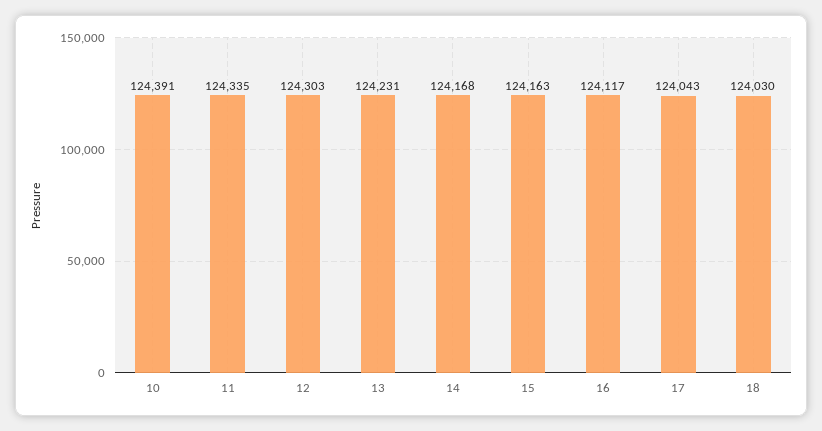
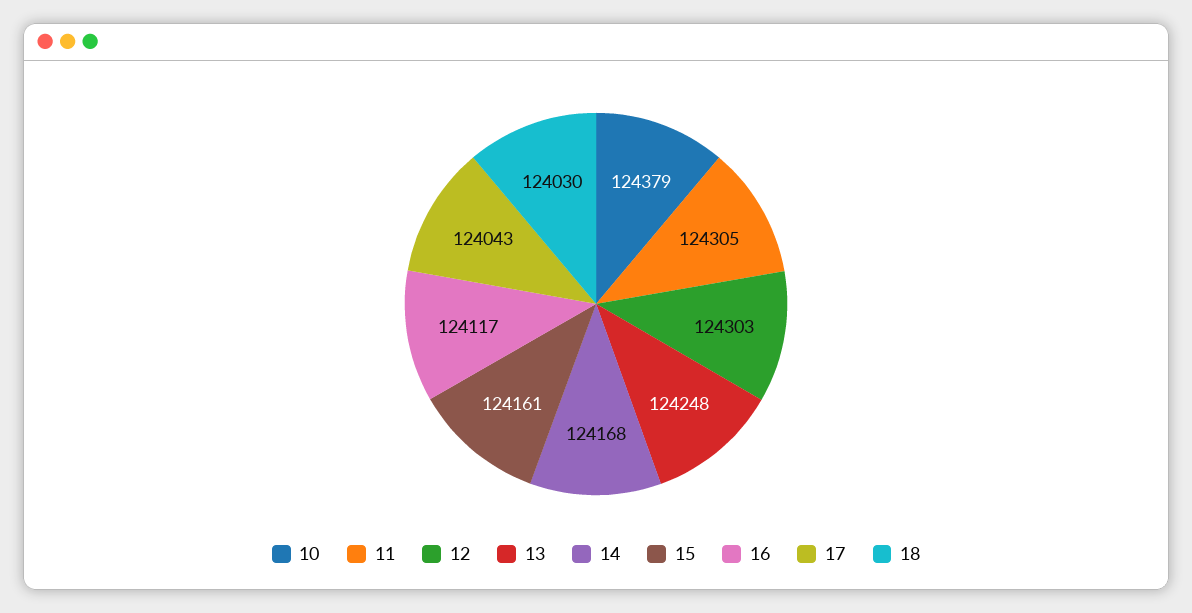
10: 124391 -> 124379
11: 124335 -> 124305
13: 124231 -> 124248
15: 124163 -> 124161

